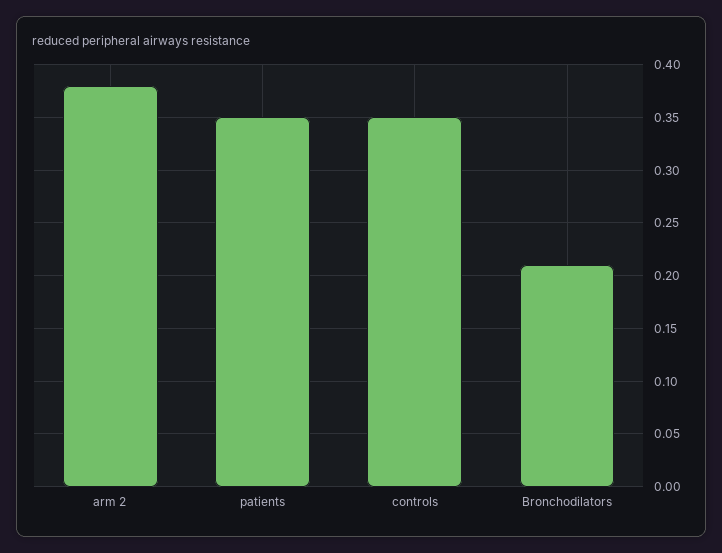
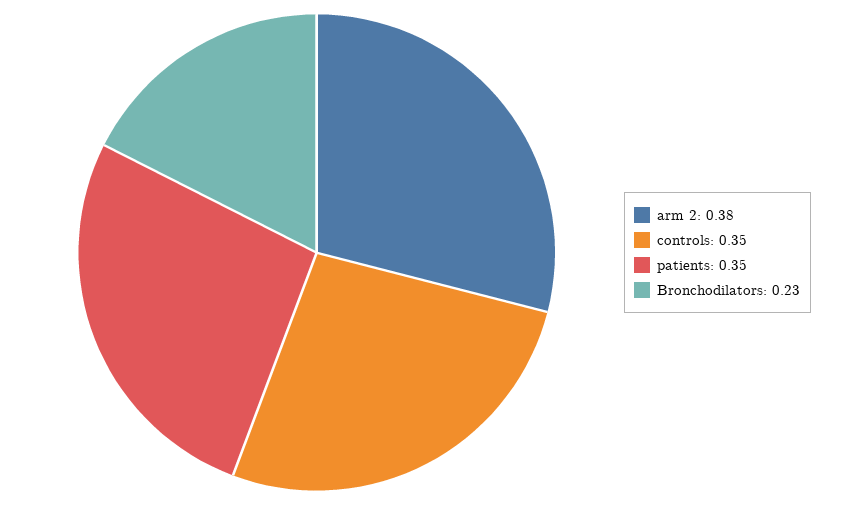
Bronchodilators: 0.21 -> 0.23

